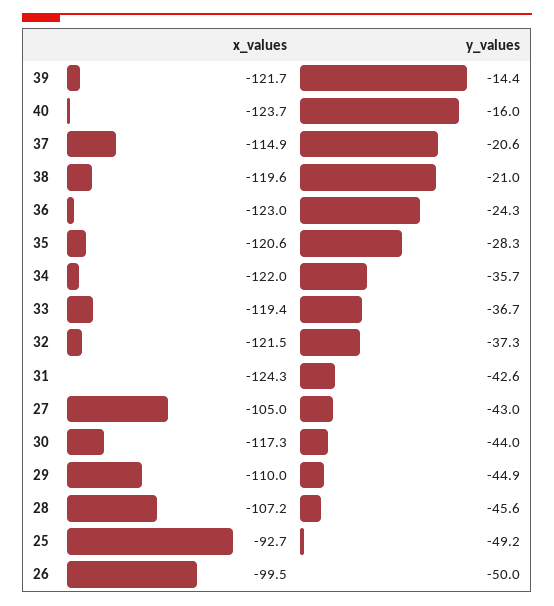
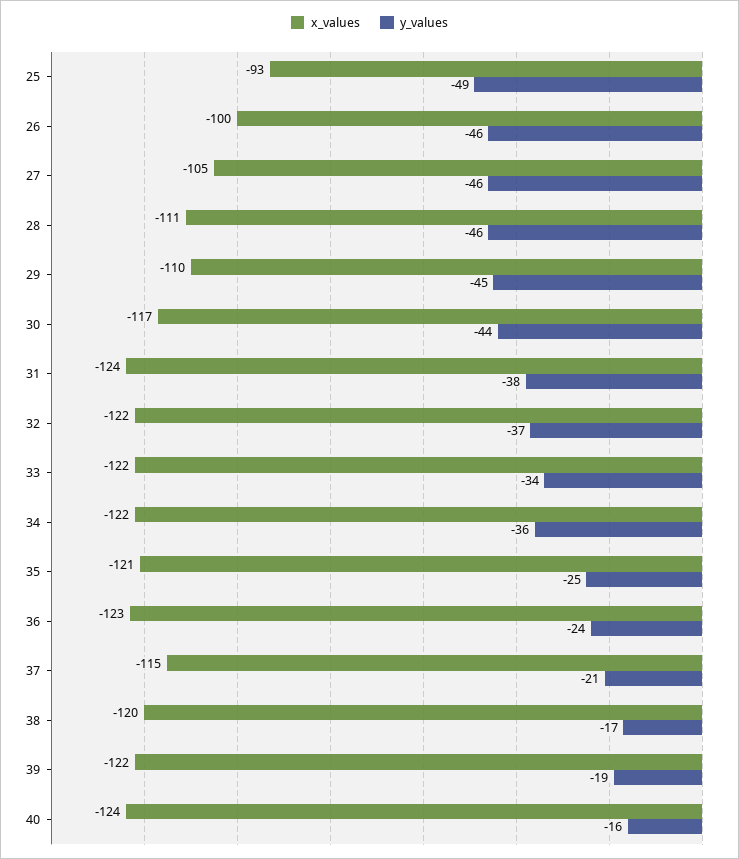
y_values, 39: -14.4 -> -19
y_values, 38: -21 -> -17
y_values, 35: -28.3 -> -25
x_values, 33: -119.4 -> -122
y_values, 33: -36.7 -> -34
y_values, 31: -42.6 -> -38
y_values, 27: -43 -> -46
x_values, 28: -107.2 -> -111
y_values, 26: -50 -> -46

